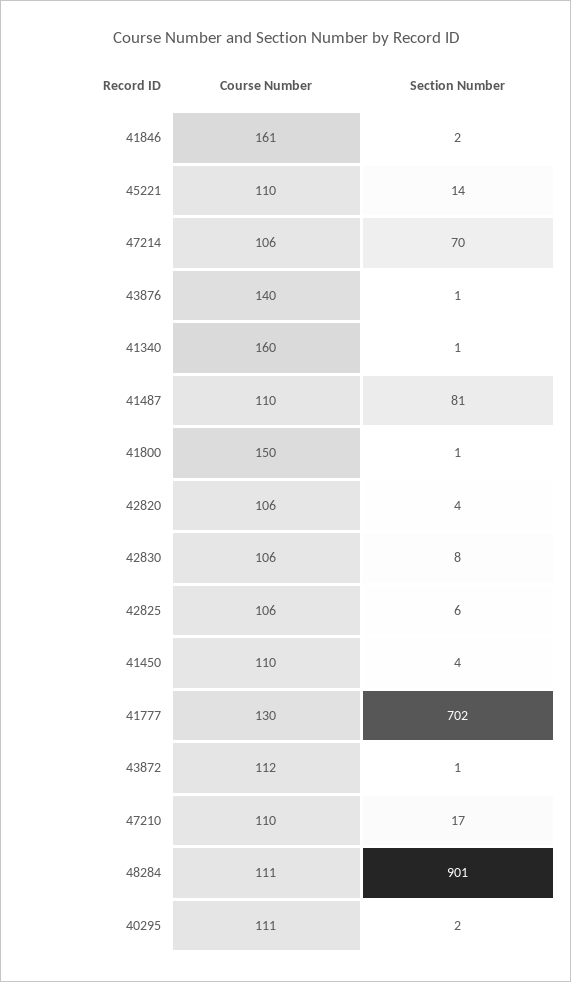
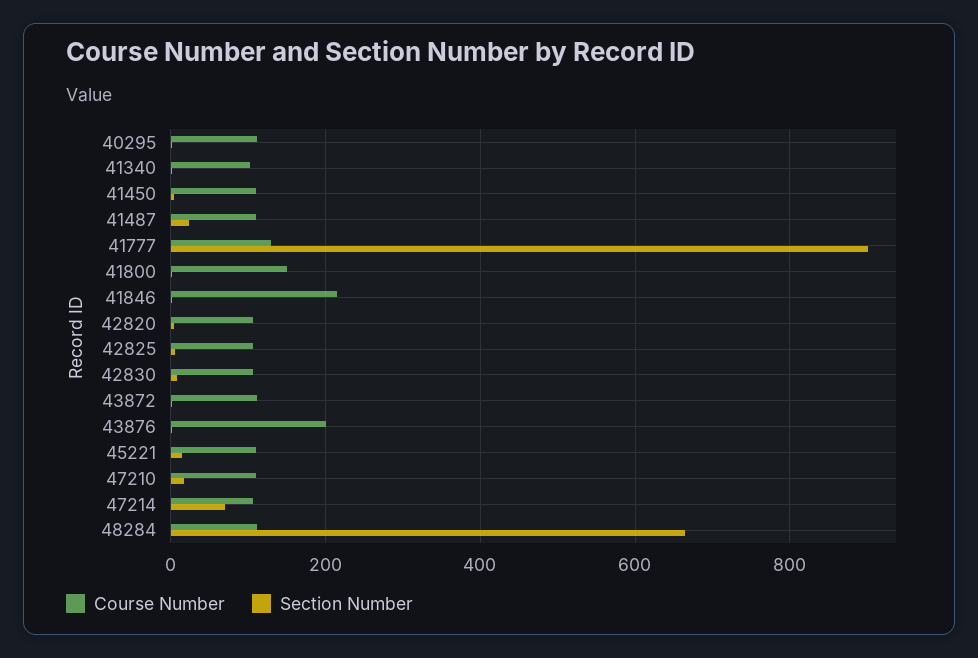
Course Number, 41846: 161 -> 220
Course Number, 43876: 140 -> 200
Course Number, 41340: 160 -> 100
Section Number, 41487: 81 -> 20
Section Number, 41777: 702 -> 900
Section Number, 48284: 901 -> 660

